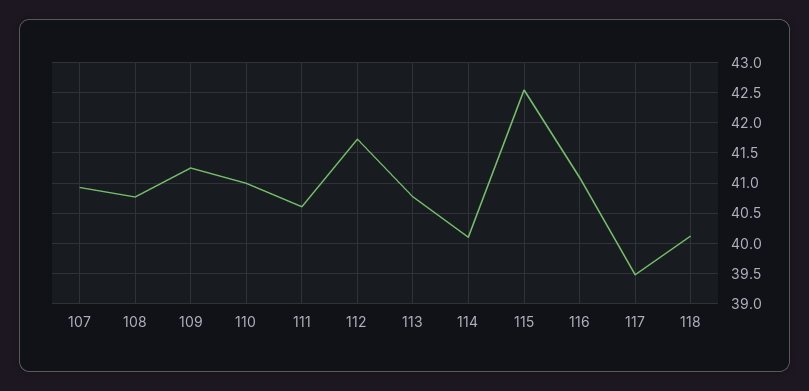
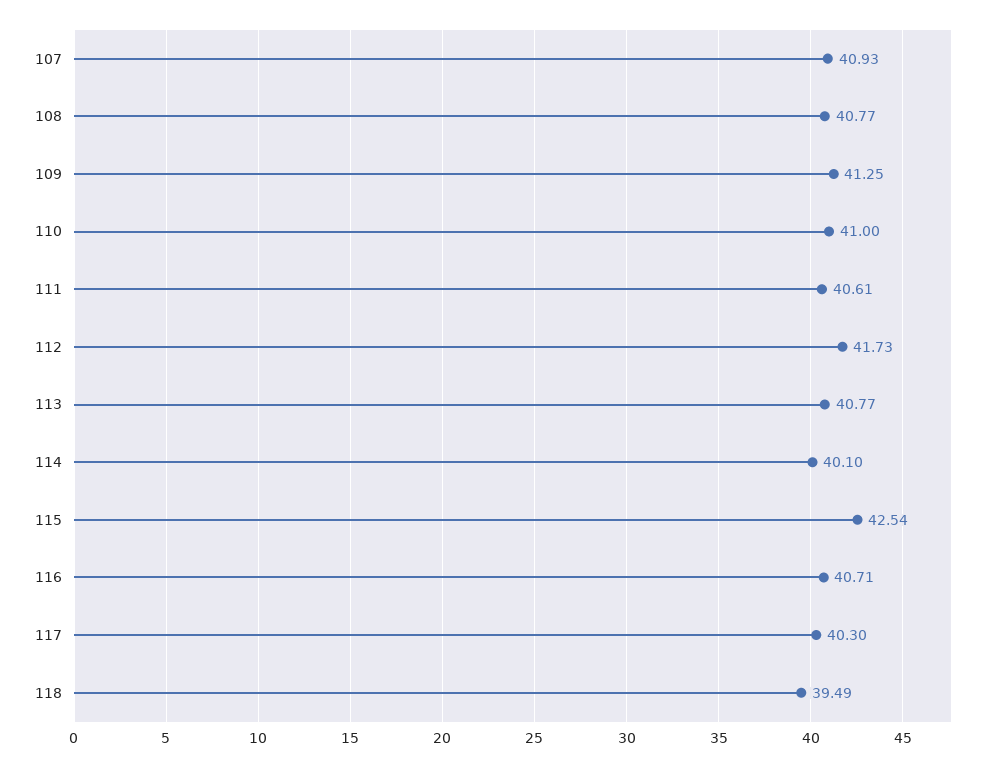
116: 41.1 -> 40.71
117: 39.5 -> 40.3
118: 40.1 -> 39.49

